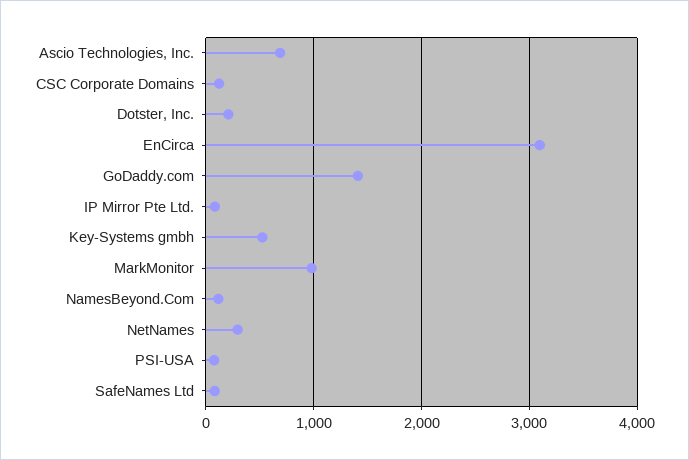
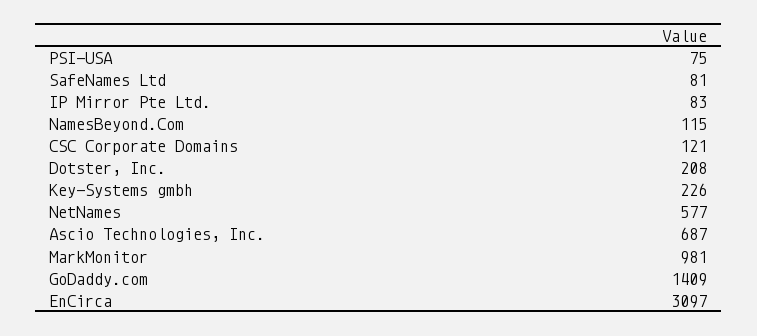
Key-Systems gmbh: 500 -> 226
NetNames: 300 -> 577

